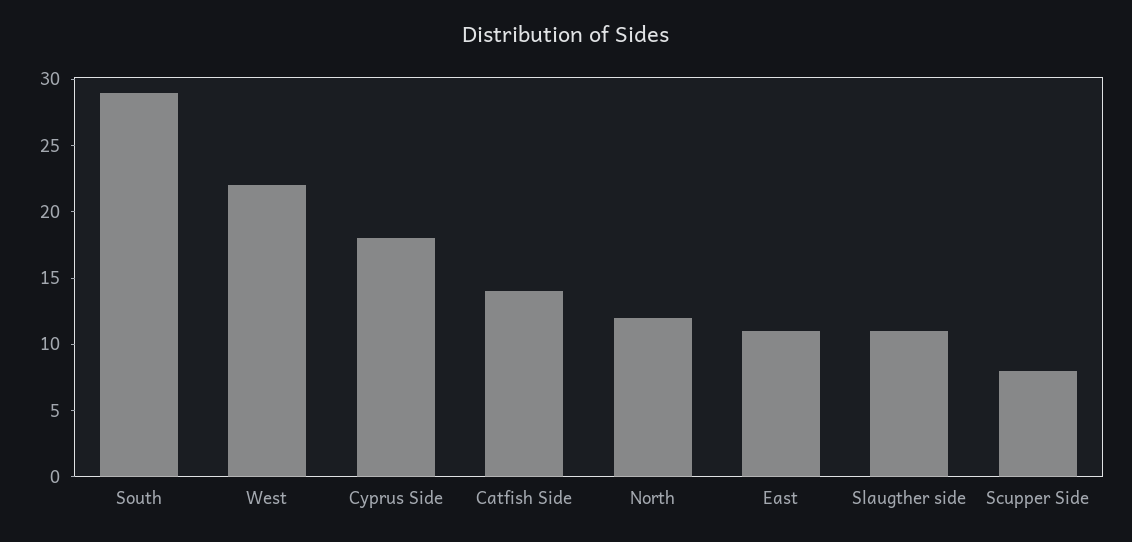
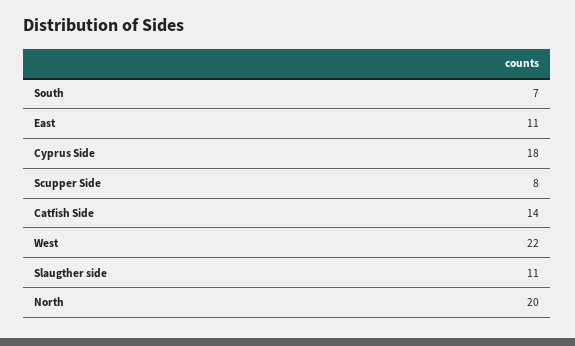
South: 29 -> 7
North: 12 -> 20

